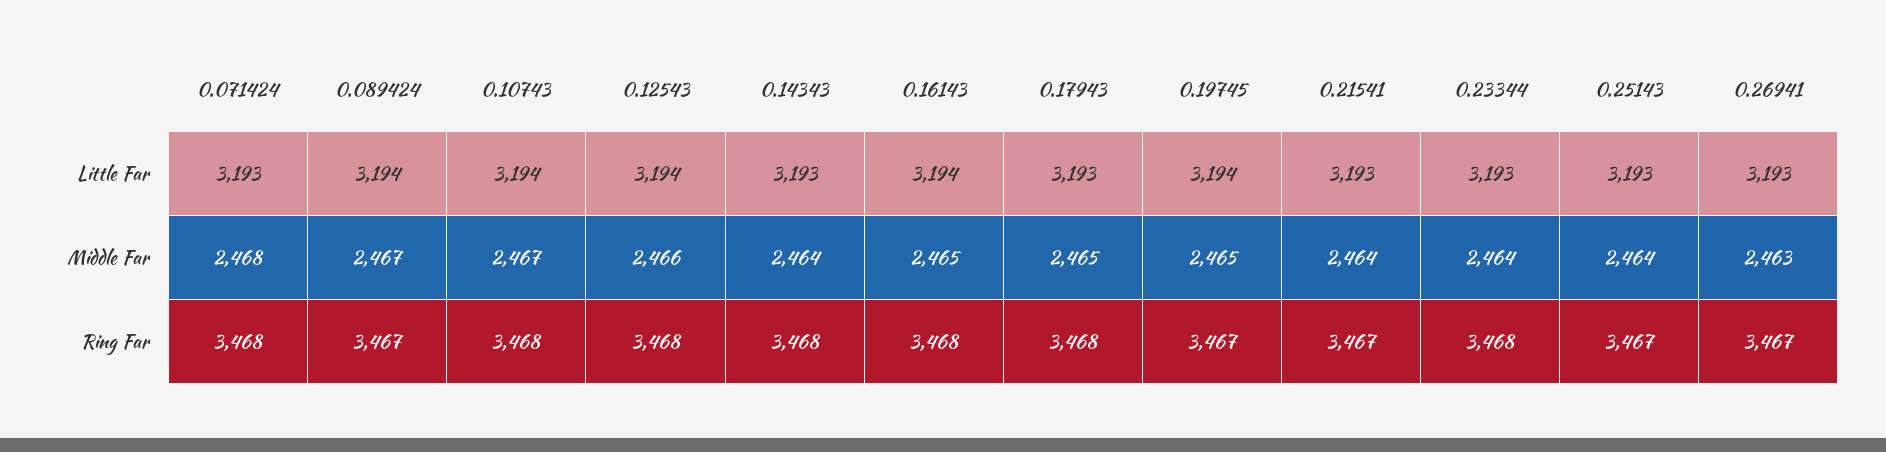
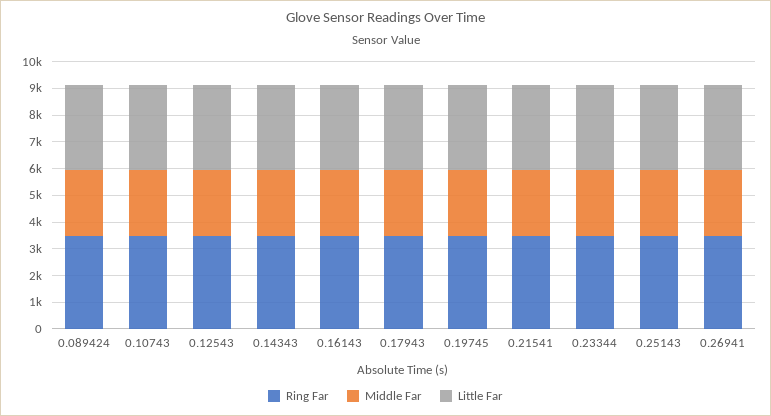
Little Far, 0.071424: 3193 -> none
Middle Far, 0.071424: 2468 -> none
Ring Far, 0.071424: 3468 -> none

